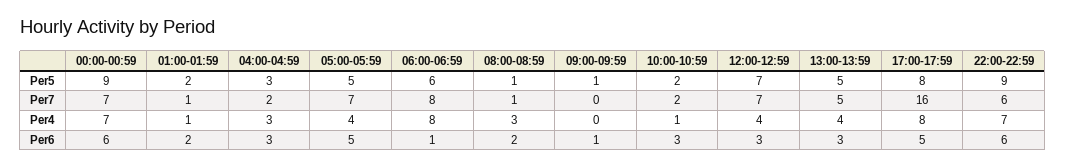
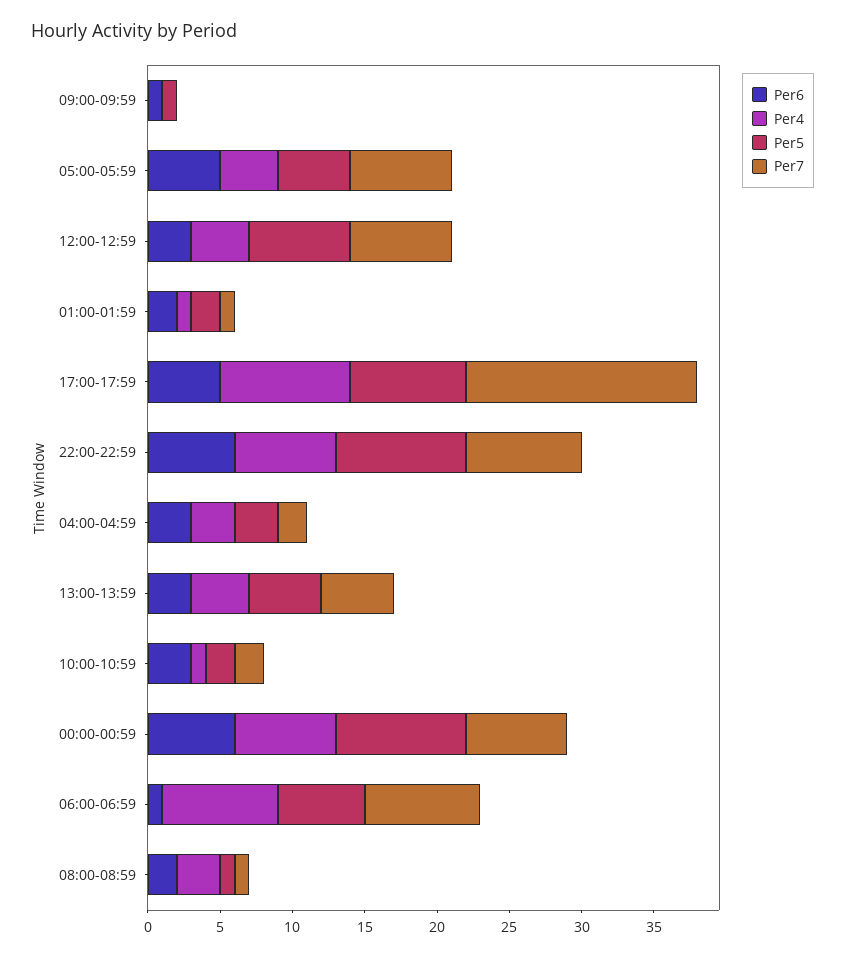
Per7, 22:00-22:59: 6 -> 8
Per4, 17:00-17:59: 8 -> 9

